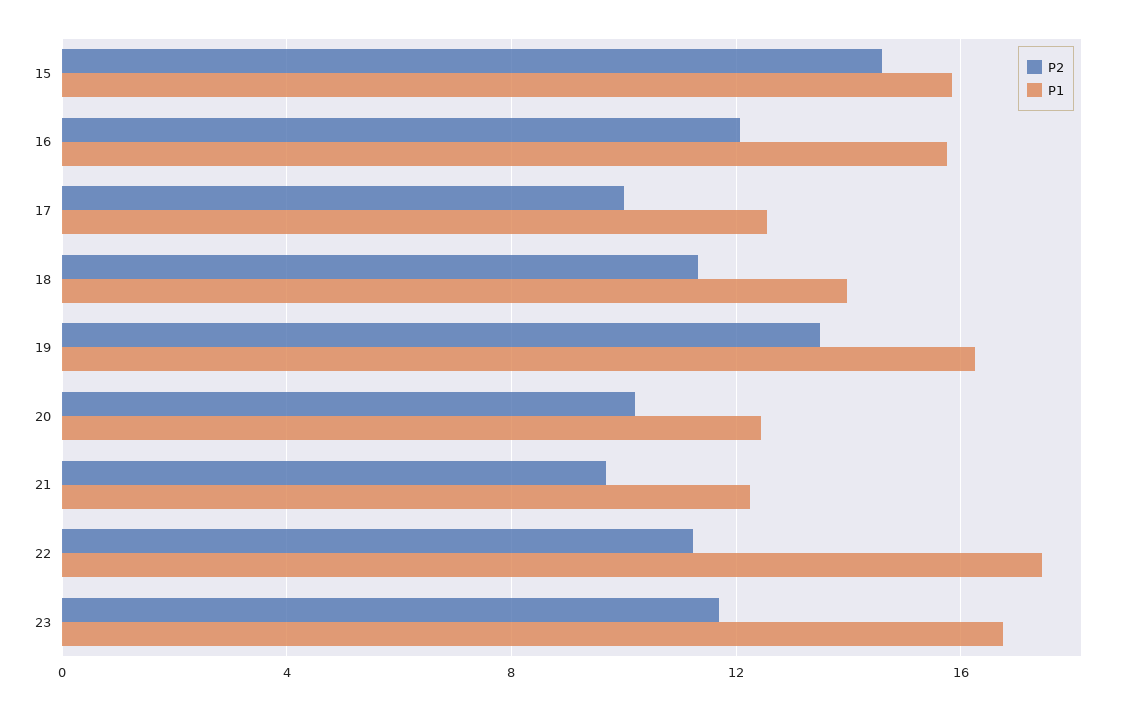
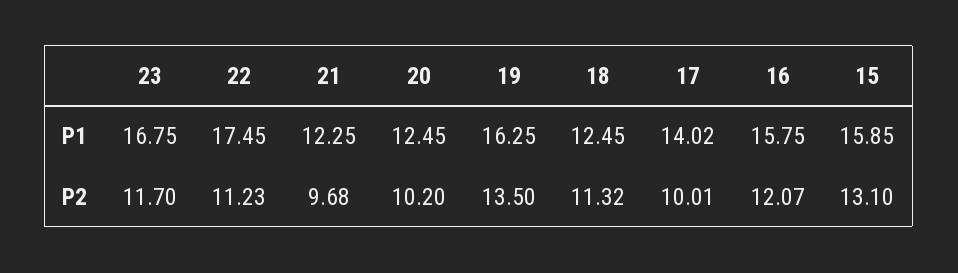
P2, 15: 14.5 -> 13.1
P1, 17: 12.5 -> 14.02
P1, 18: 14 -> 12.45

